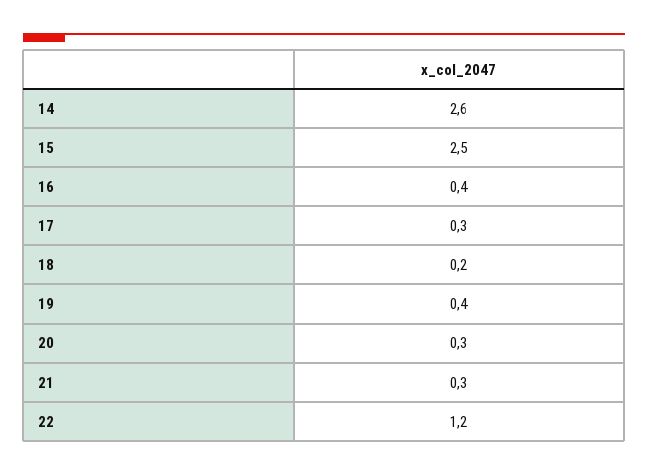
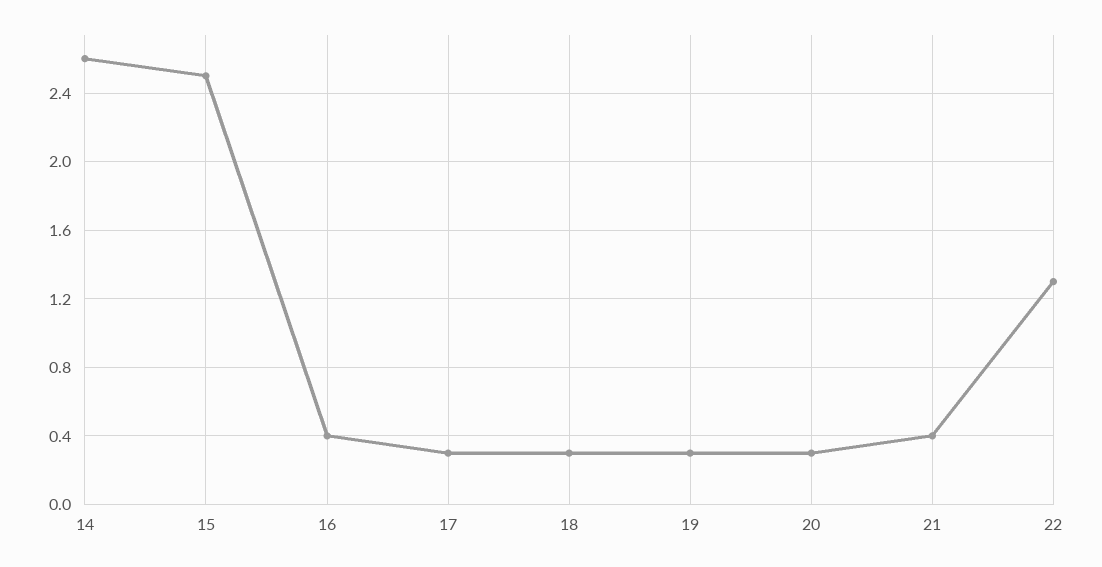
18: 0.2 -> 0.3
19: 0.4 -> 0.3
21: 0.3 -> 0.4
22: 1.2 -> 1.3

